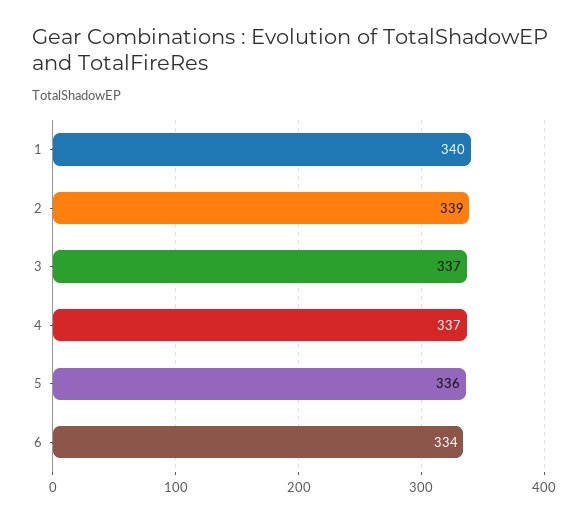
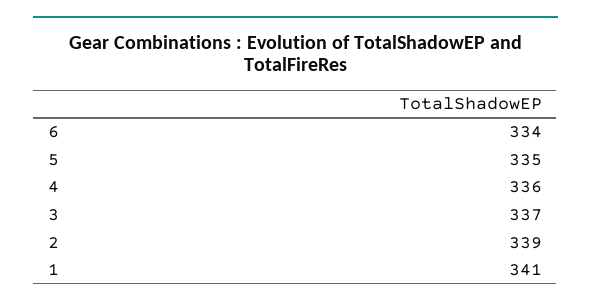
1: 340 -> 341
4: 337 -> 336
5: 336 -> 335

